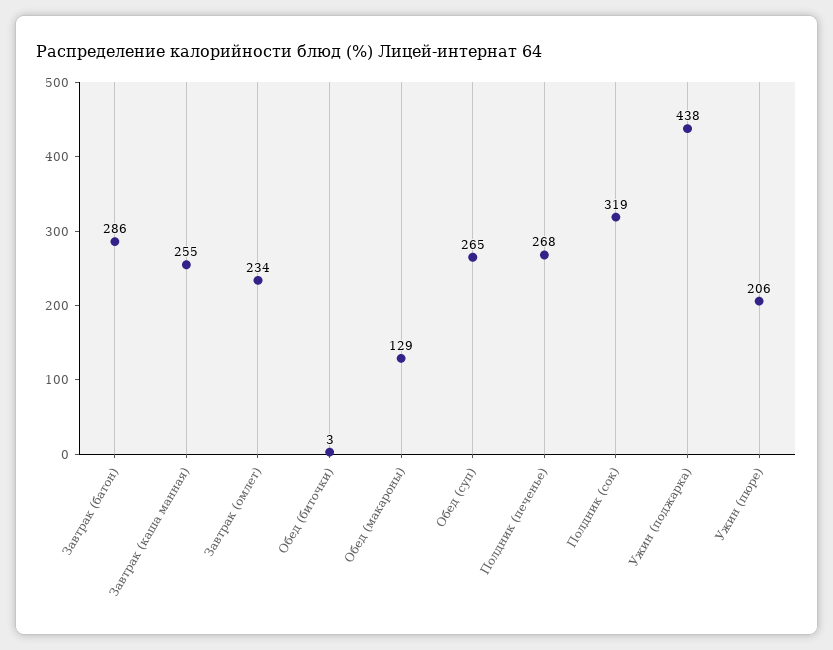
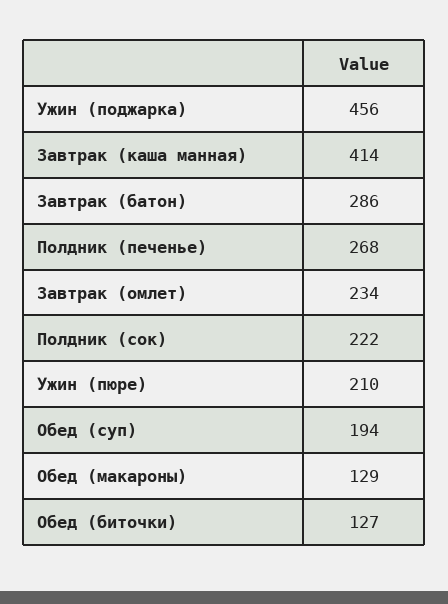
Завтрак (каша манная): 255 -> 414
Обед (биточки): 3 -> 127
Обед (суп): 265 -> 194
Полдник (сок): 319 -> 222
Ужин (поджарка): 438 -> 456
Ужин (пюре): 206 -> 210

